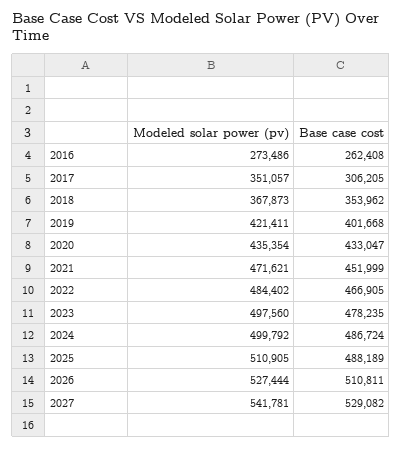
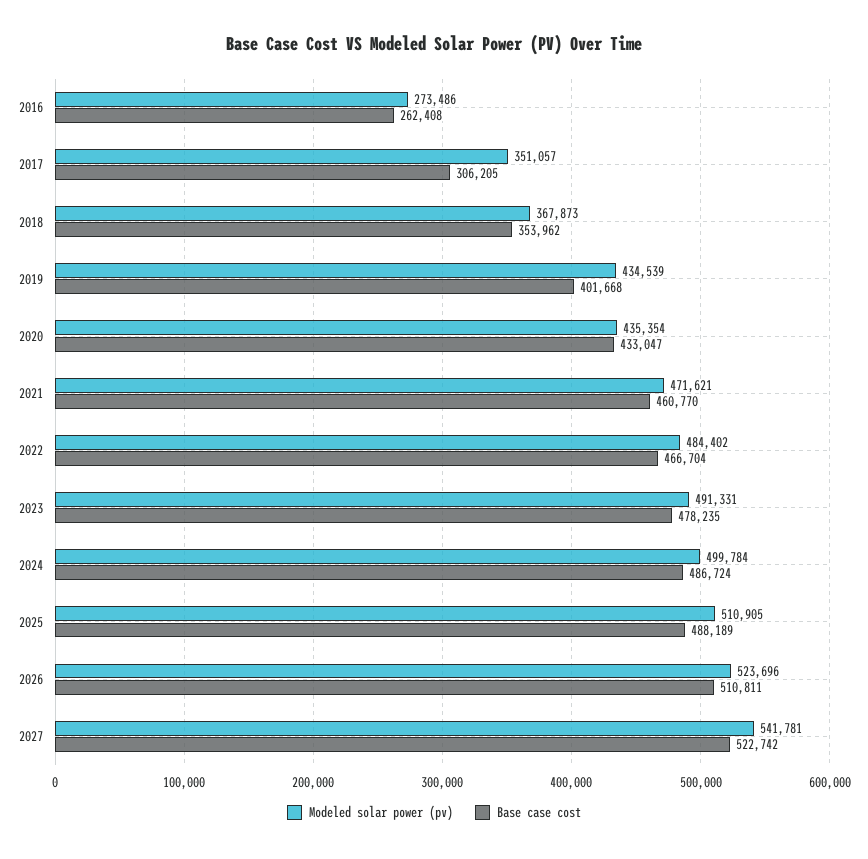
Modeled solar power (pv), 2019: 421411 -> 434539
Base case cost, 2021: 451999 -> 460770
Base case cost, 2022: 466905 -> 466704
Modeled solar power (pv), 2023: 497560 -> 491331
Modeled solar power (pv), 2024: 499792 -> 499784
Modeled solar power (pv), 2026: 527444 -> 523696
Base case cost, 2027: 529082 -> 522742

